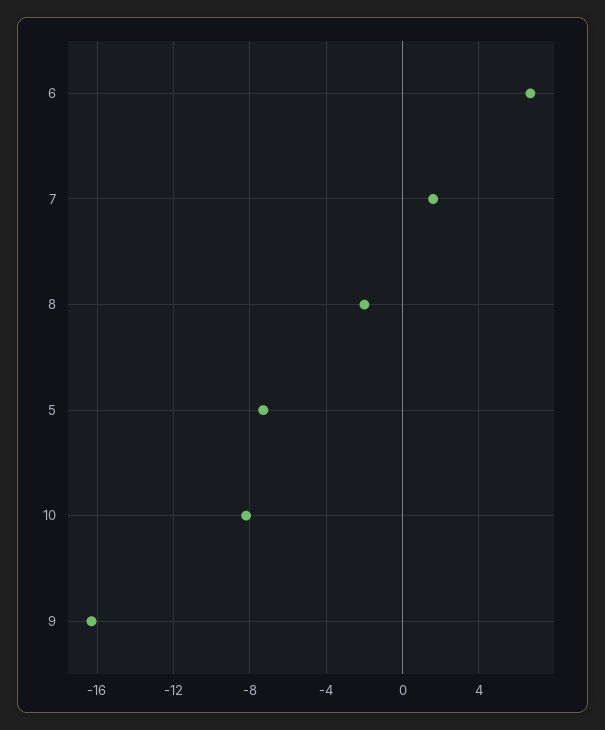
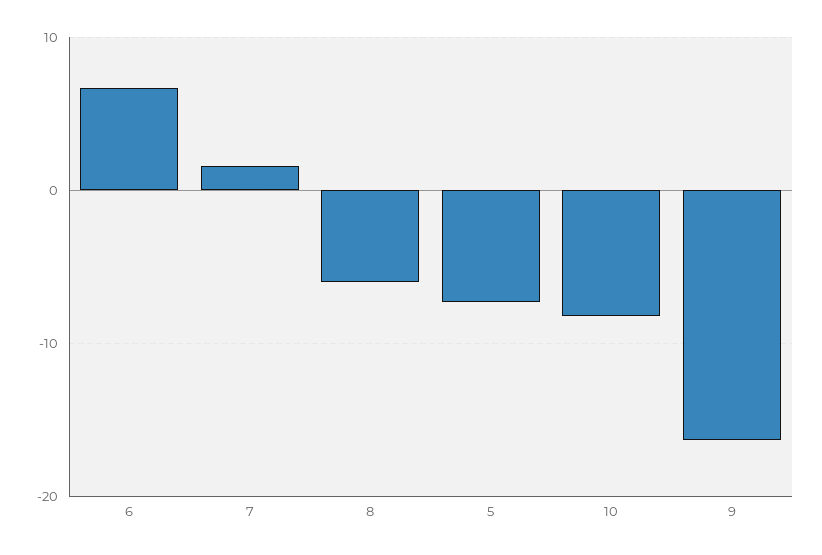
8: -2 -> -6

